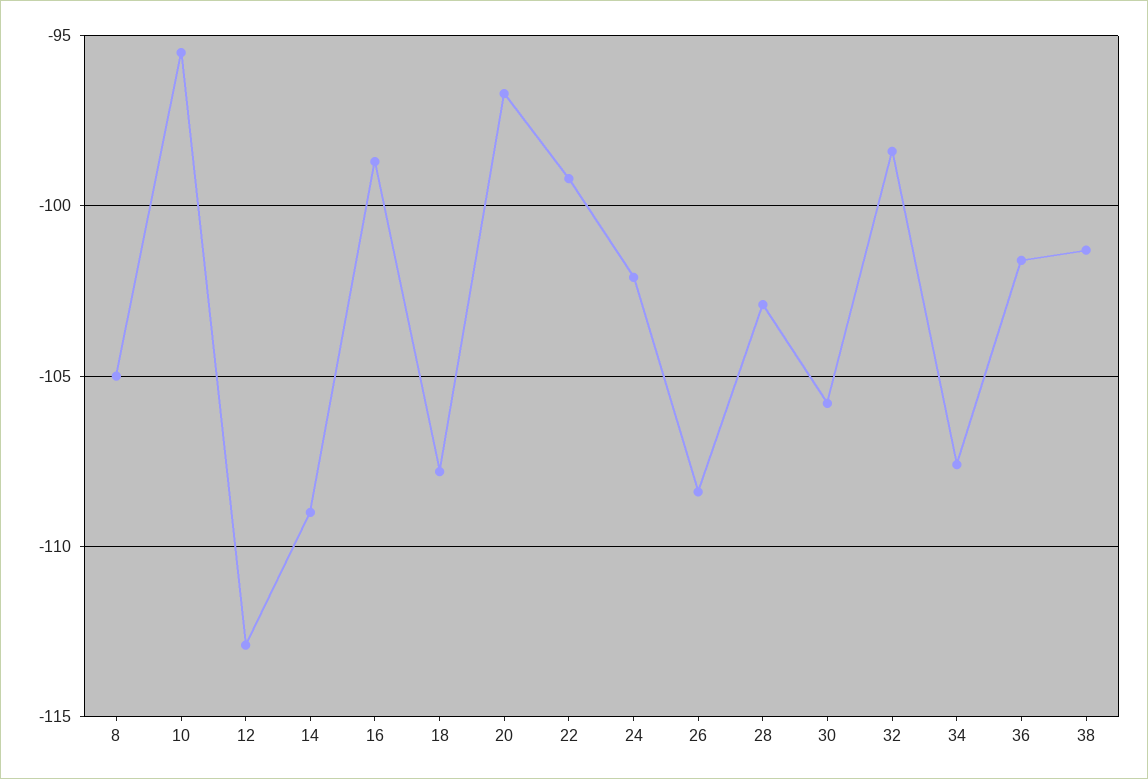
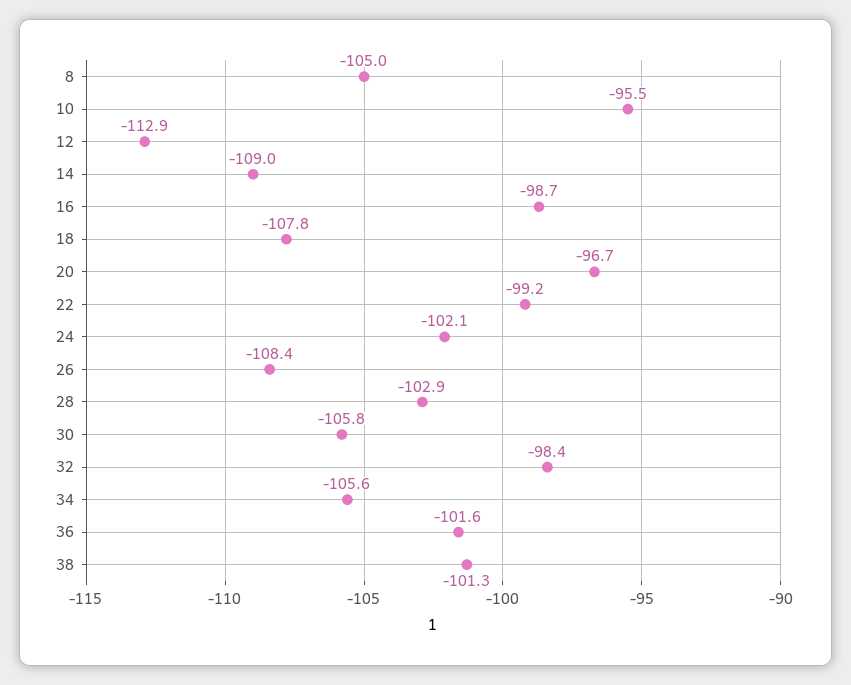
34: -107.5 -> -105.6

